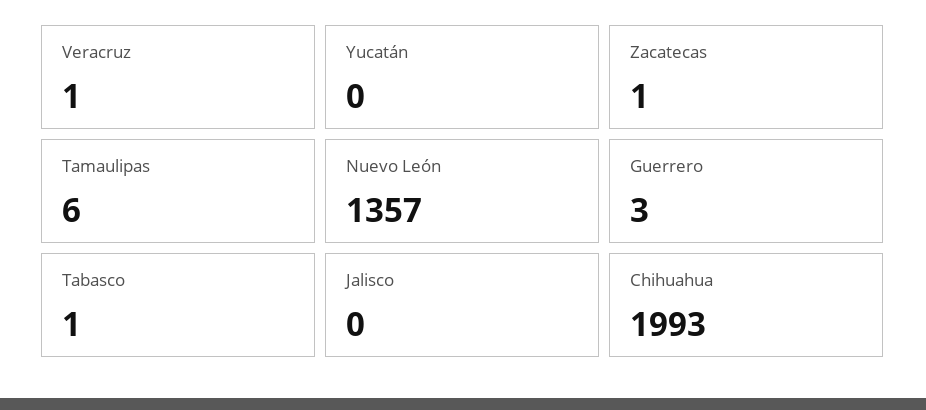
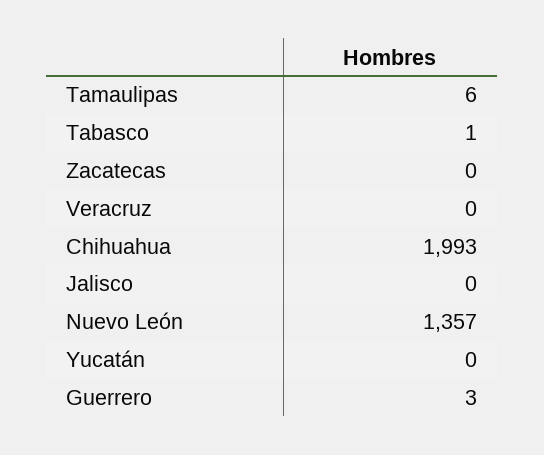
Veracruz: 1 -> 0
Zacatecas: 1 -> 0

